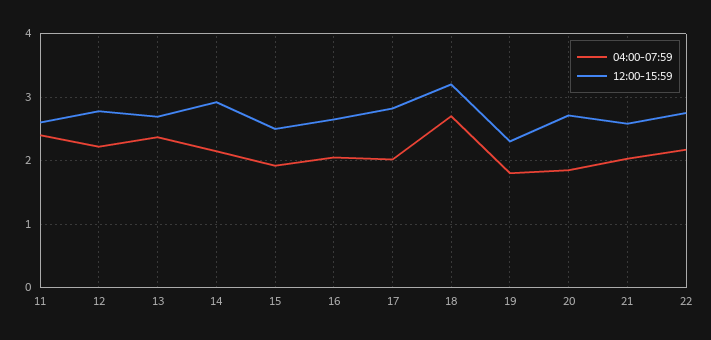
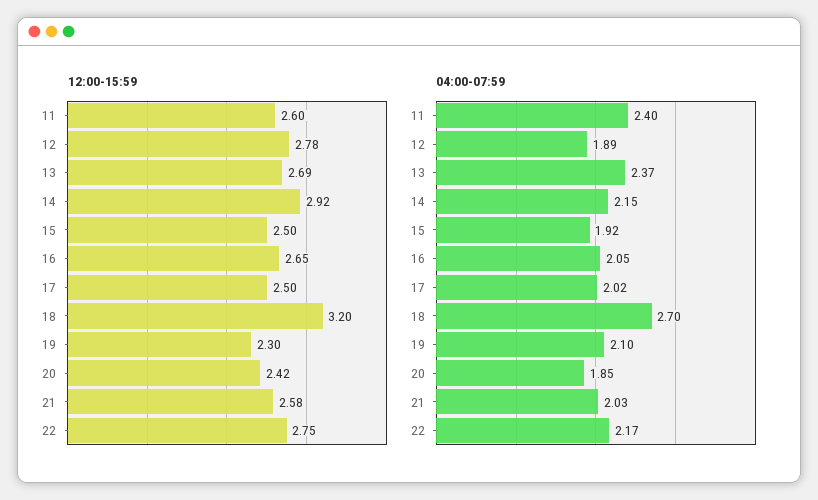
04:00-07:59, 12: 2.2 -> 1.89
12:00-15:59, 17: 2.8 -> 2.5
04:00-07:59, 19: 1.8 -> 2.1
12:00-15:59, 20: 2.7 -> 2.42

